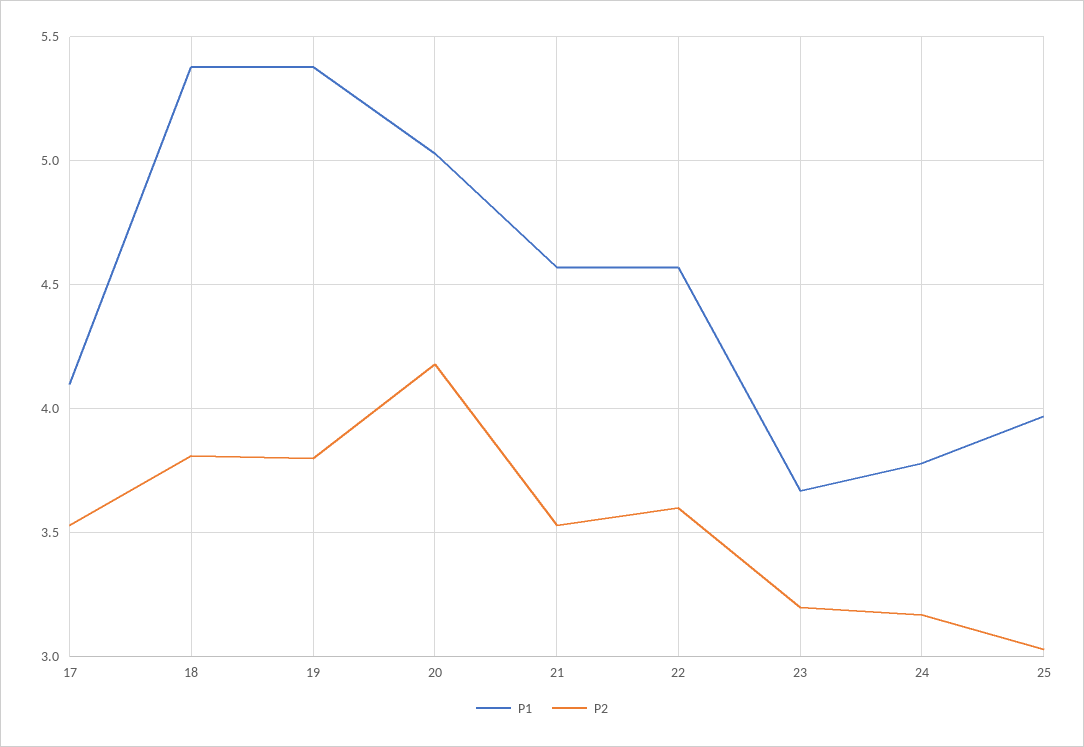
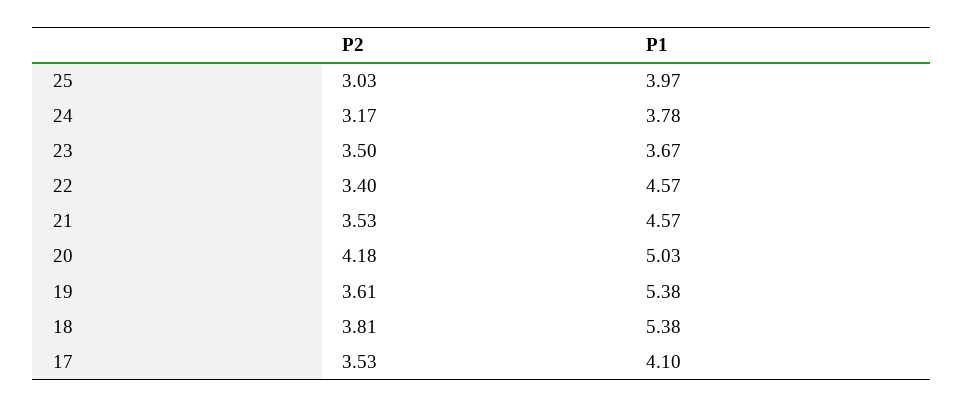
P2, 19: 3.8 -> 3.61
P2, 22: 3.6 -> 3.4
P2, 23: 3.2 -> 3.5

